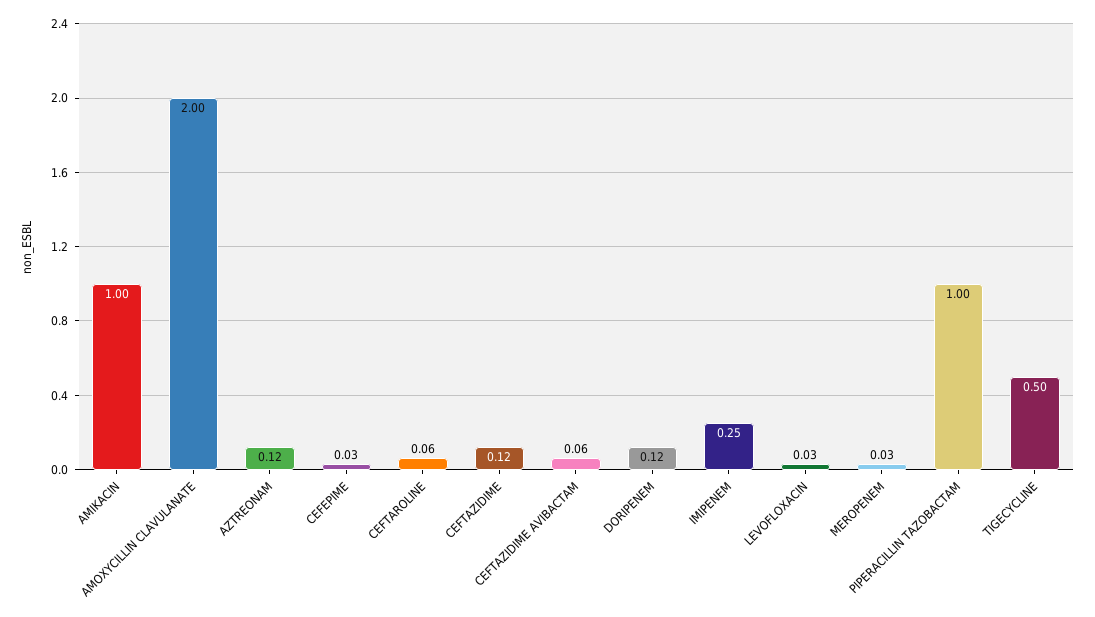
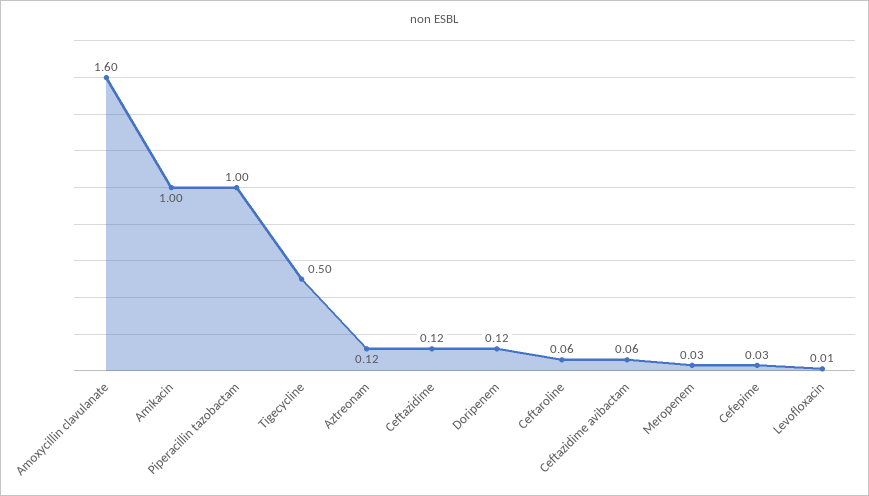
AMOXYCILLIN CLAVULANATE: 2 -> 1.6
IMIPENEM: 0.25 -> none
LEVOFLOXACIN: 0.03 -> 0.01

